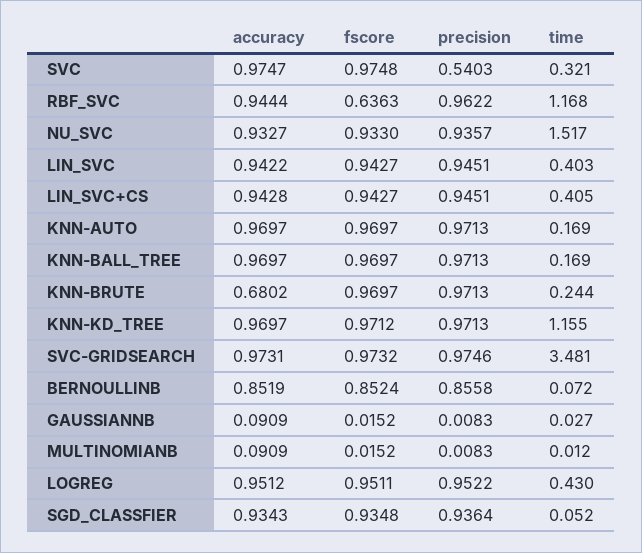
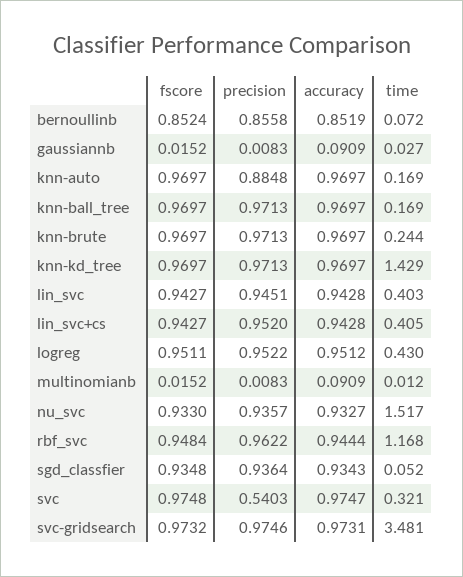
fscore, RBF_SVC: 0.6363 -> 0.9484
accuracy, LIN_SVC: 0.9422 -> 0.9428
precision, LIN_SVC+CS: 0.9451 -> 0.952
precision, KNN-AUTO: 0.9713 -> 0.8848
accuracy, KNN-BRUTE: 0.6802 -> 0.9697
fscore, KNN-KD_TREE: 0.9712 -> 0.9697
time, KNN-KD_TREE: 1.155 -> 1.429

